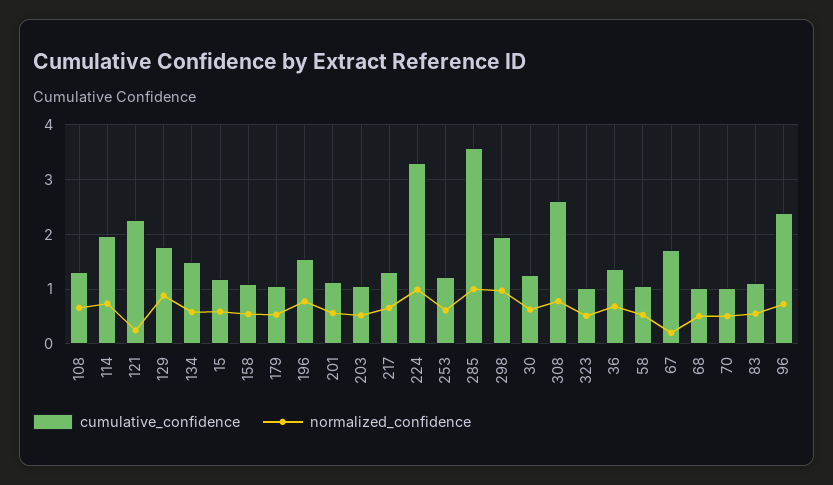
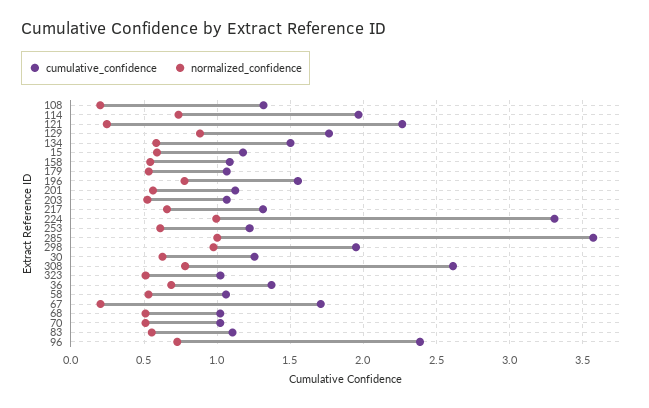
normalized_confidence, 108: 0.6 -> 0.2

